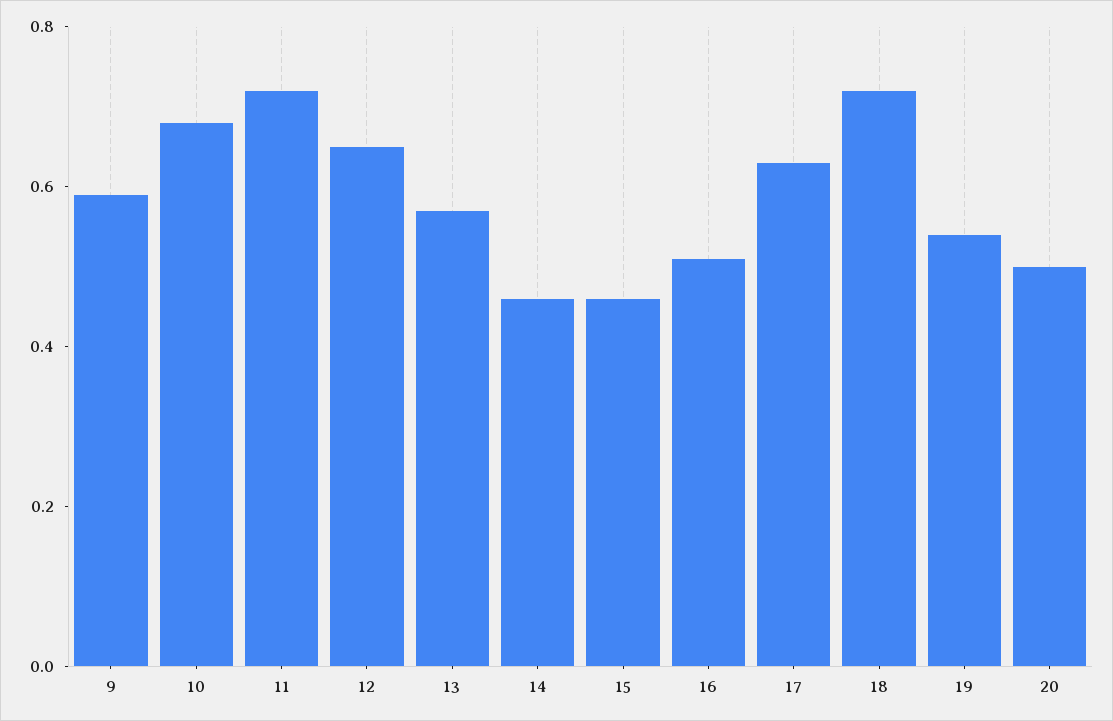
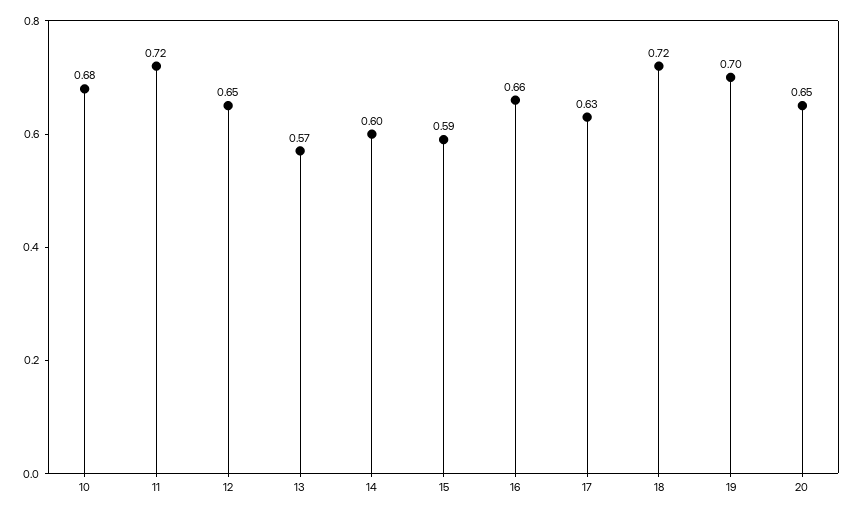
9: 0.6 -> none
14: 0.45 -> 0.6
15: 0.45 -> 0.59
16: 0.5 -> 0.66
19: 0.55 -> 0.7
20: 0.5 -> 0.65

